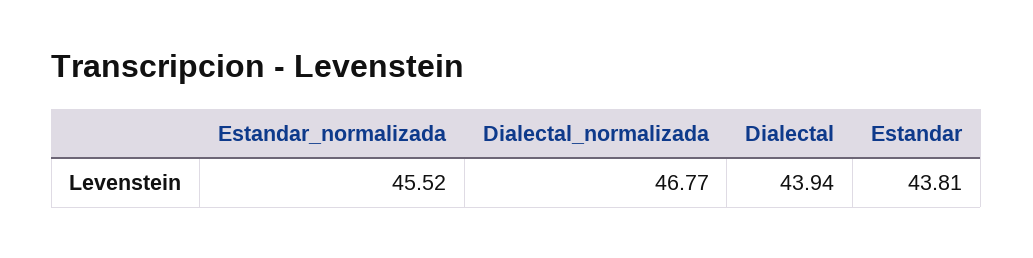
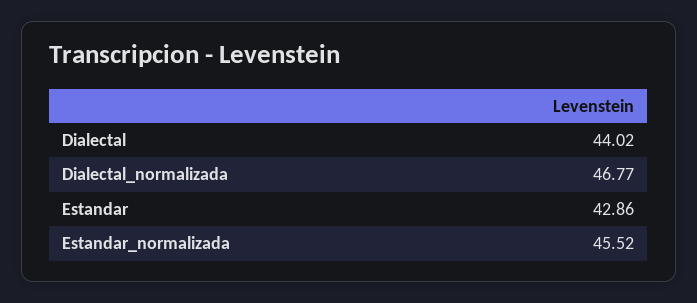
Dialectal: 43.94 -> 44.02
Estandar: 43.81 -> 42.86

